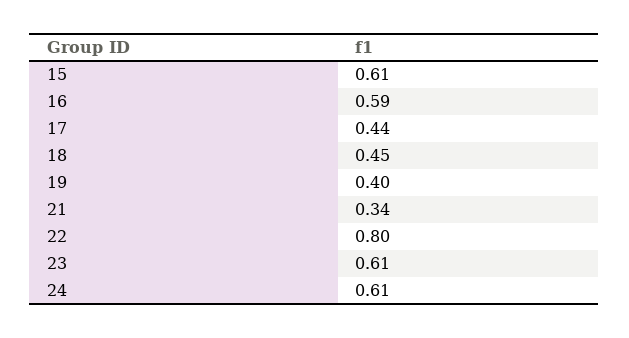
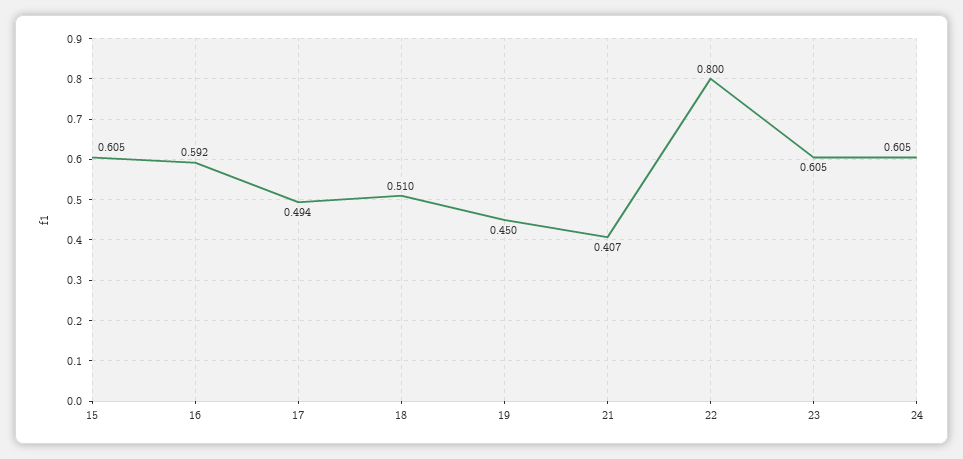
17: 0.44 -> 0.494
18: 0.45 -> 0.51
19: 0.4 -> 0.45
21: 0.34 -> 0.407

